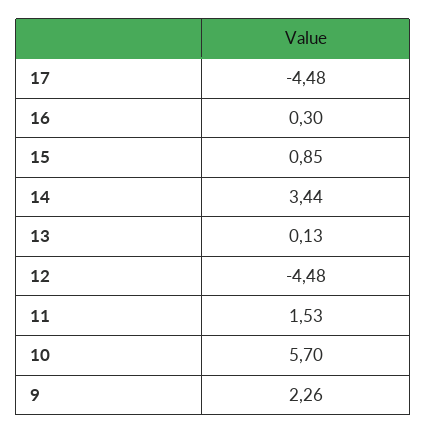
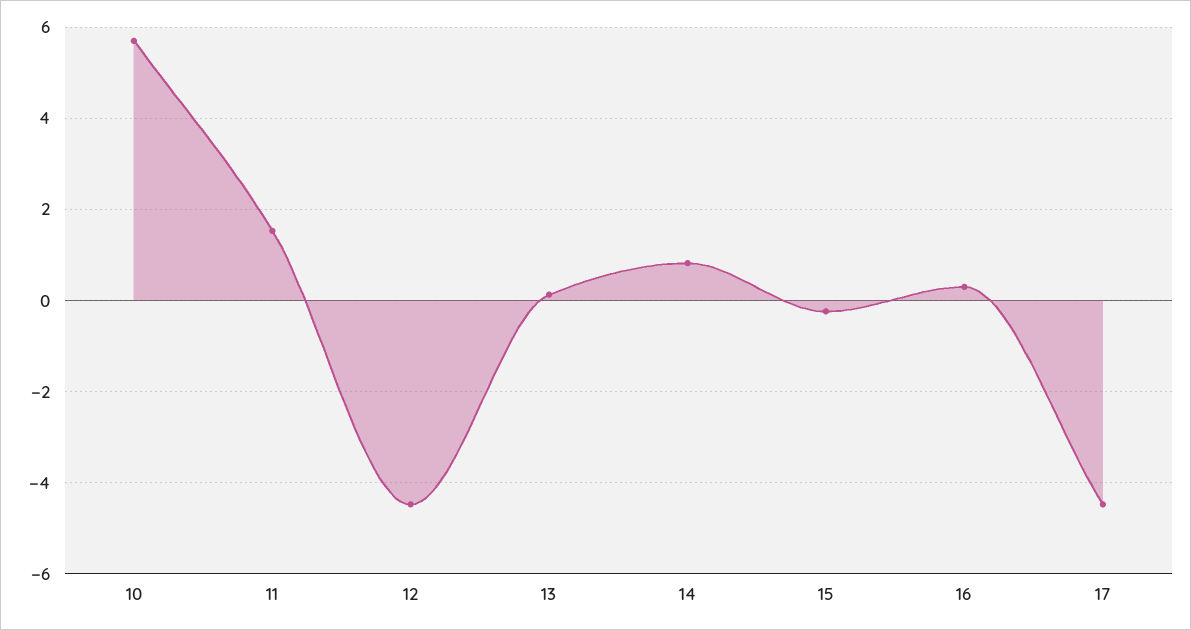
15: 0.85 -> -0.2
14: 3.44 -> 0.8
9: 2.26 -> none

